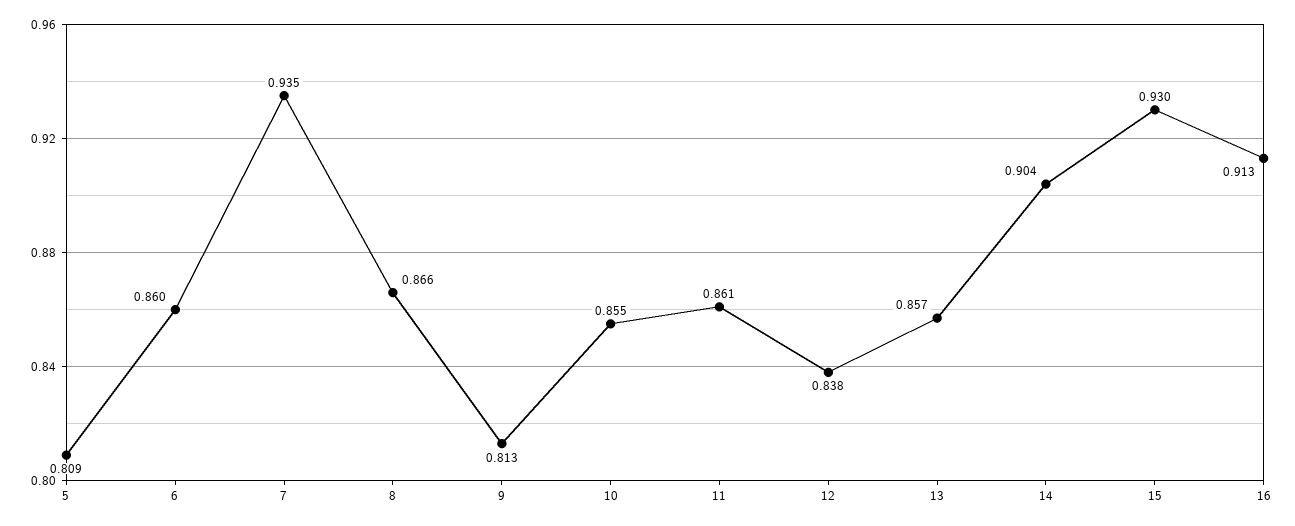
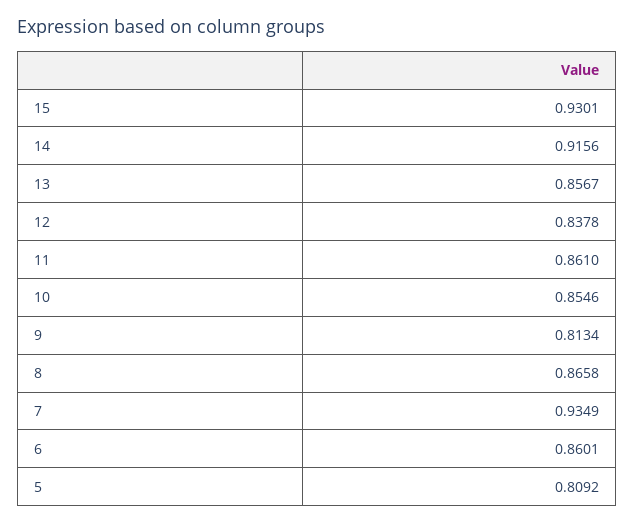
14: 0.904 -> 0.9156
16: 0.913 -> none

